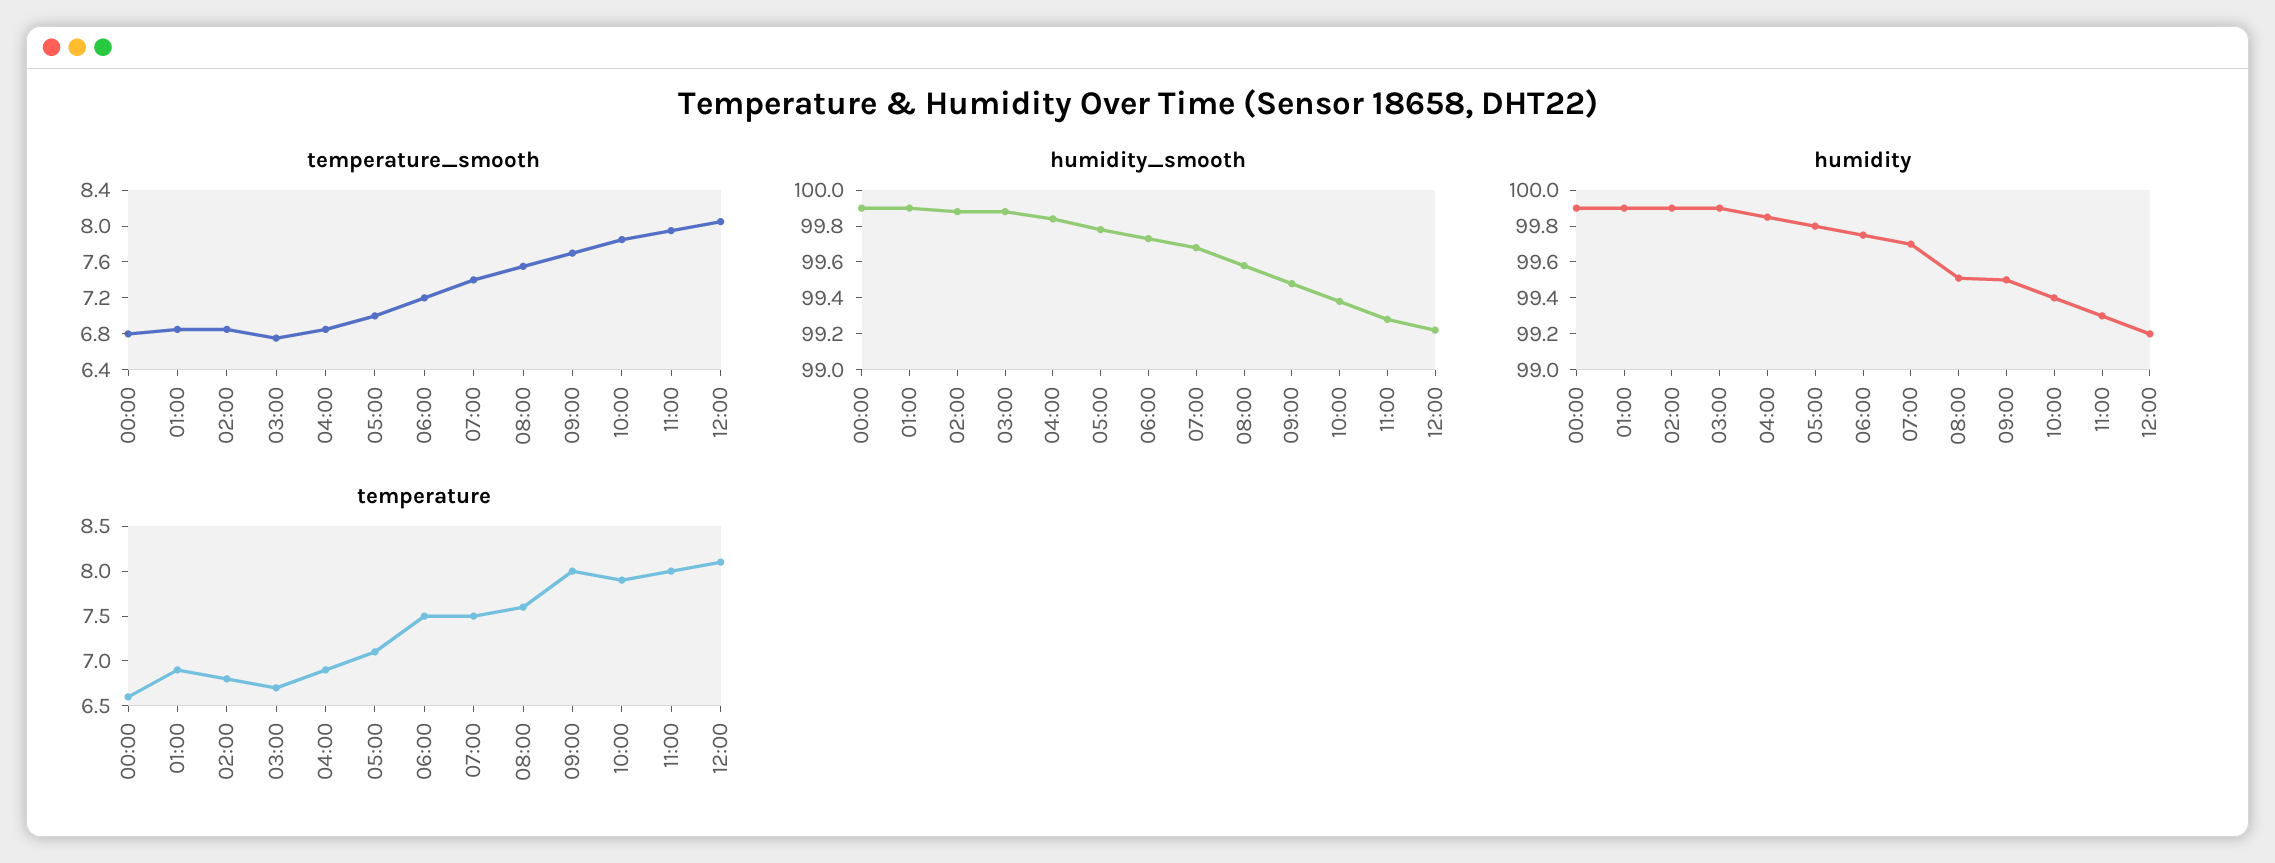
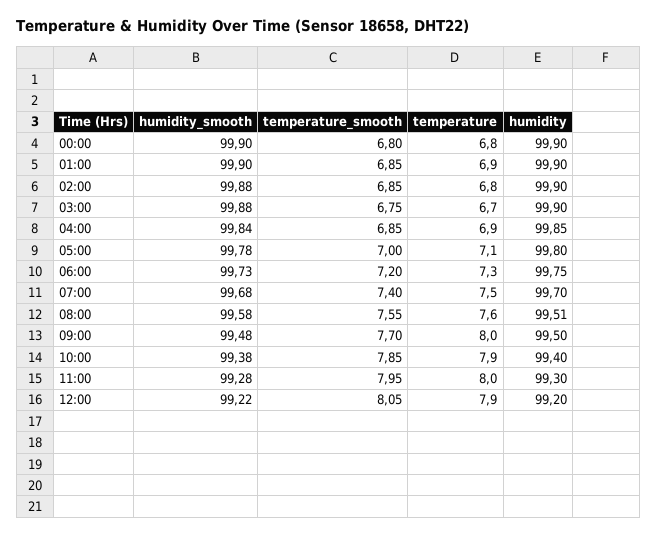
temperature, 00:00: 6.6 -> 6.8
temperature, 06:00: 7.5 -> 7.3
temperature, 12:00: 8.1 -> 7.9

